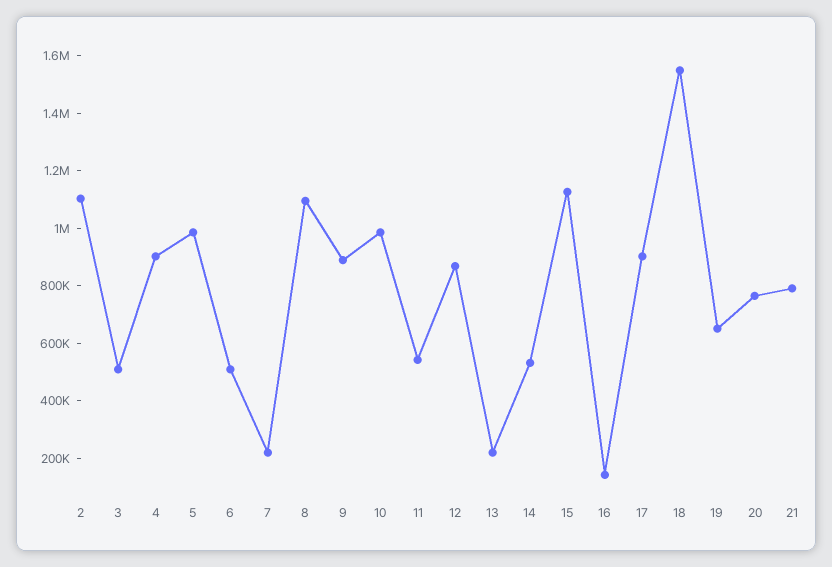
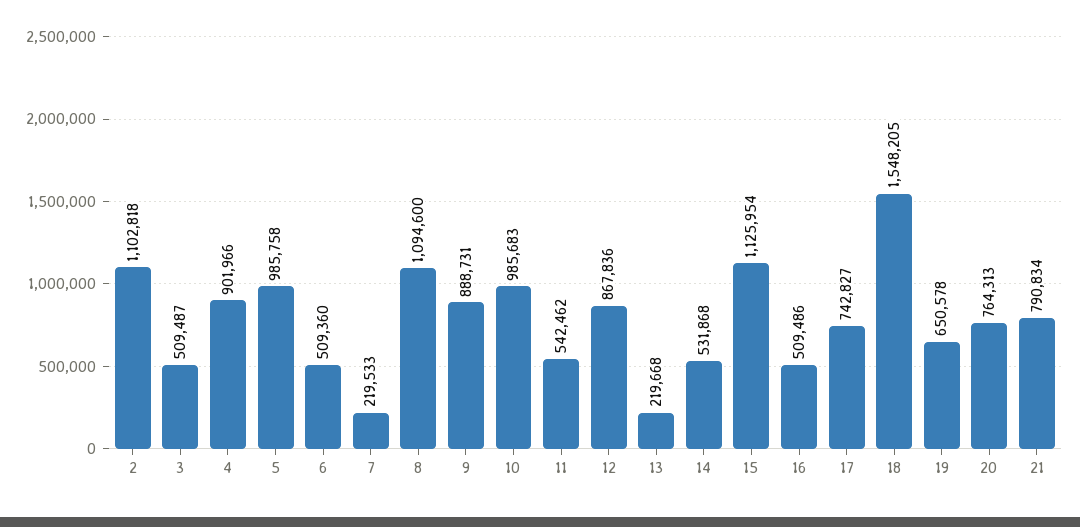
16: 150000 -> 509486
17: 900000 -> 742827

